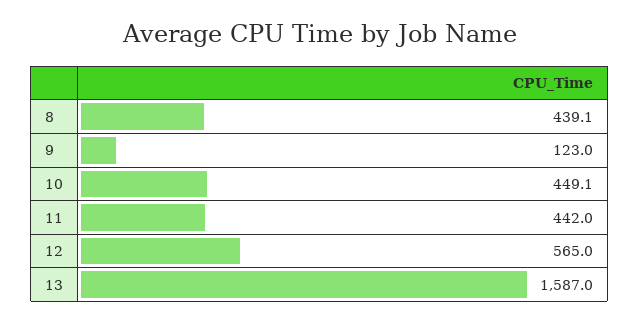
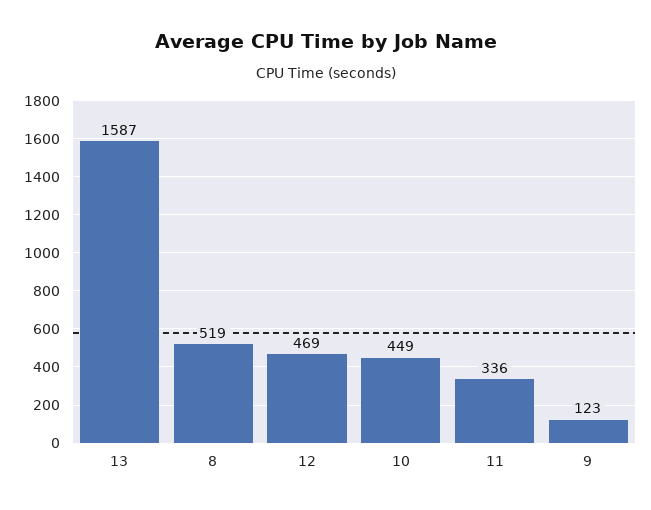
8: 439.1 -> 519
11: 442 -> 336
12: 565 -> 469

